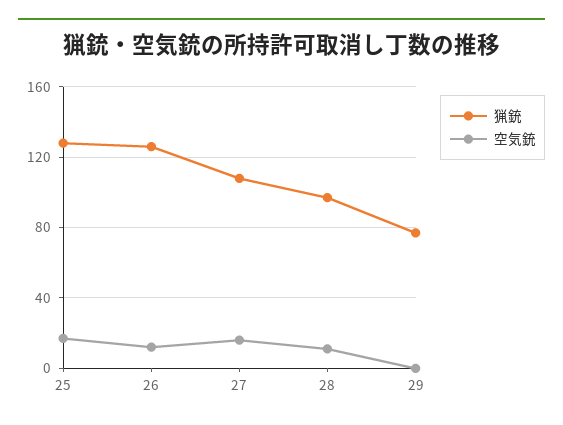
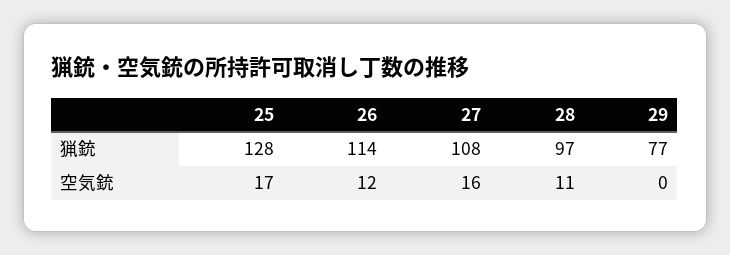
猟銃, 26: 125 -> 114

